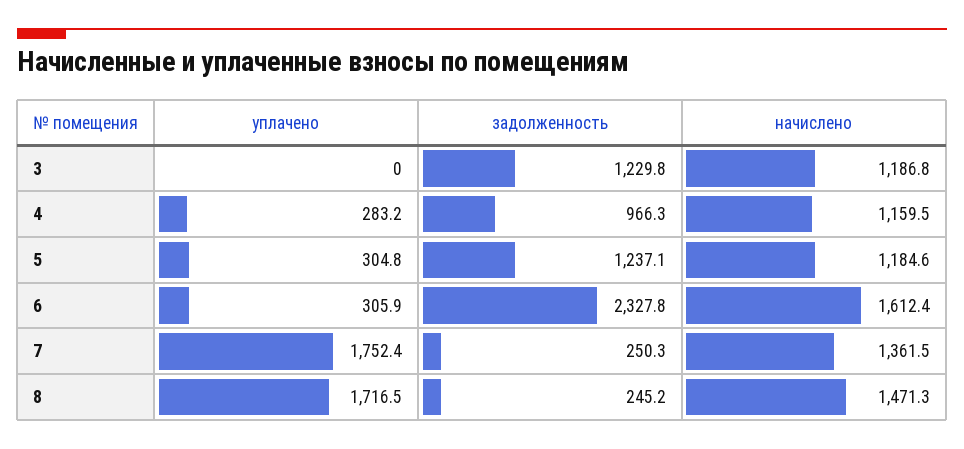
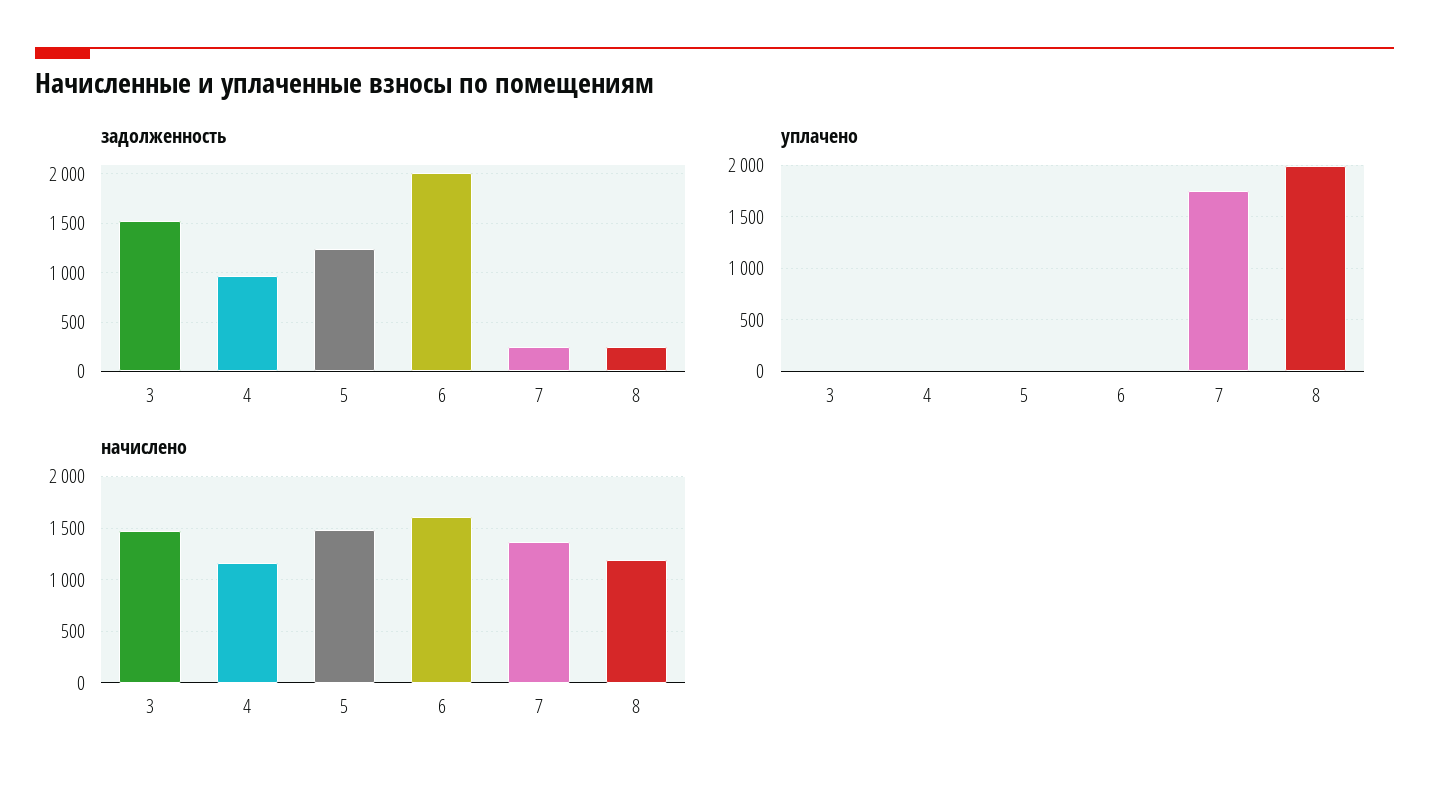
задолженность, 3: 1229.8 -> 1500
начислено, 3: 1186.8 -> 1500
уплачено, 4: 283.2 -> 0
уплачено, 5: 304.8 -> 0
начислено, 5: 1184.6 -> 1500
уплачено, 6: 305.9 -> 0
задолженность, 6: 2327.8 -> 2000
уплачено, 8: 1716.5 -> 2000
начислено, 8: 1471.3 -> 1200

